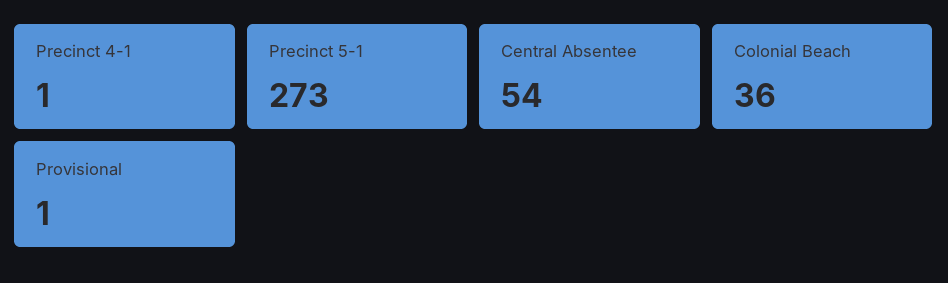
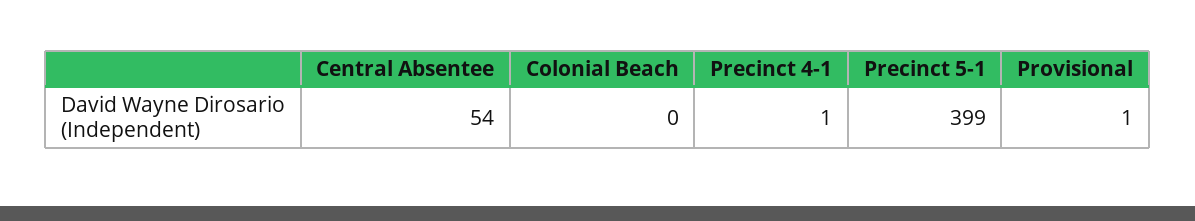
Precinct 5-1: 273 -> 399
Colonial Beach: 36 -> 0

